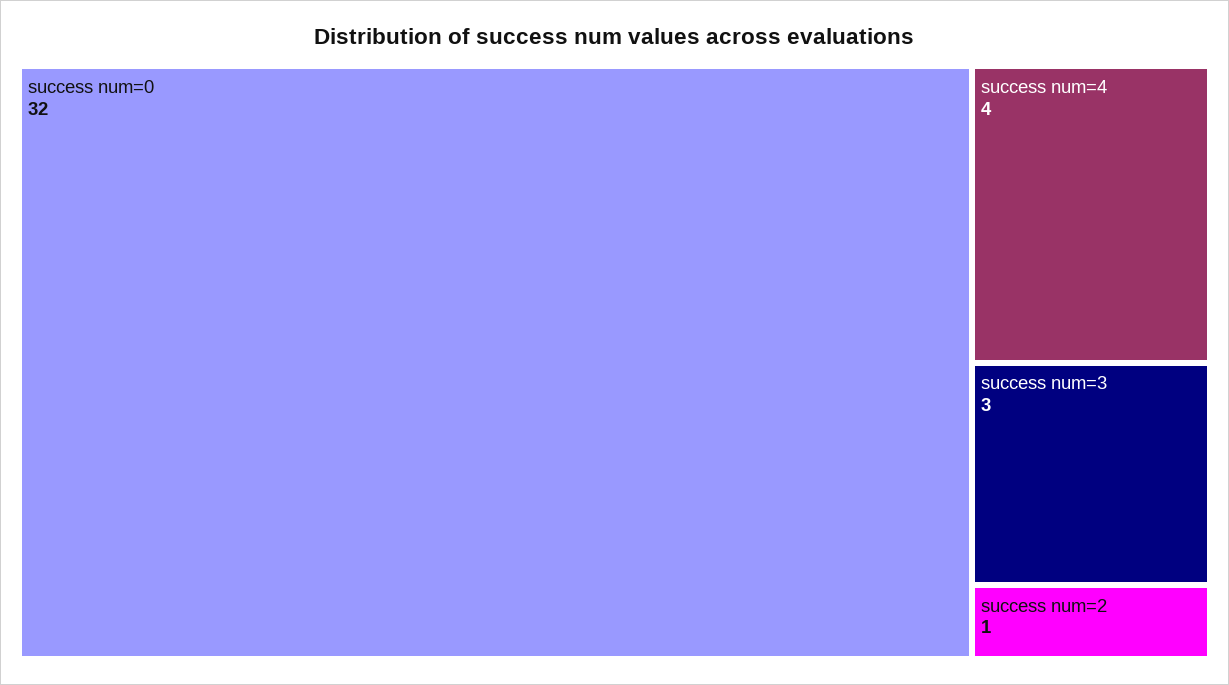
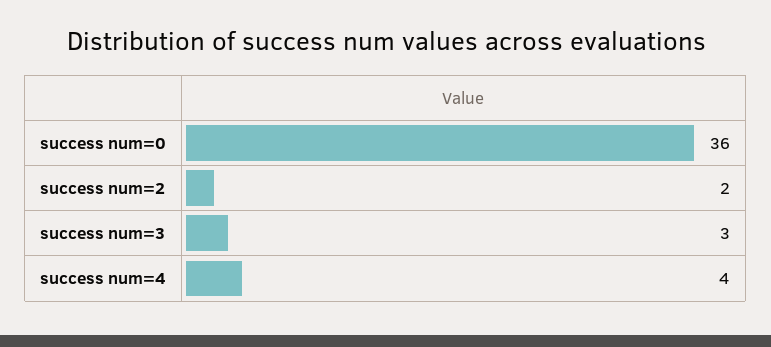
success num=0: 32 -> 36
success num=2: 1 -> 2

